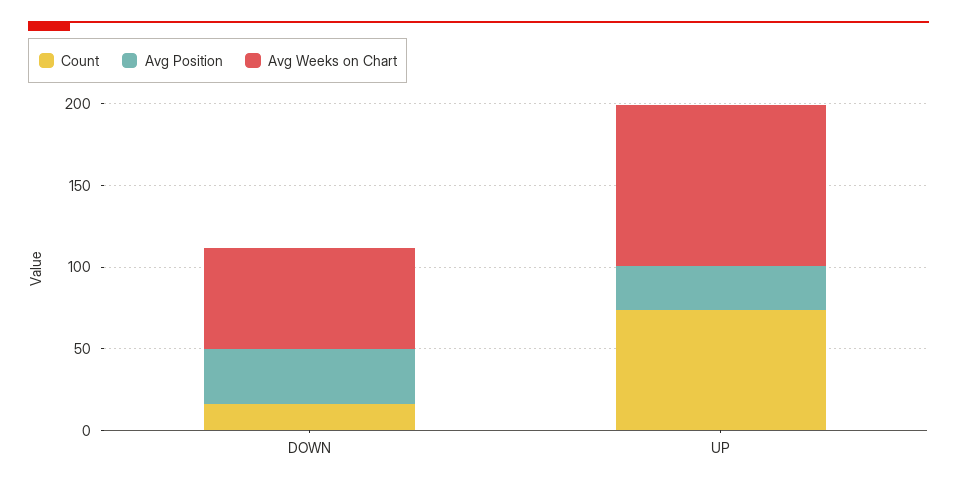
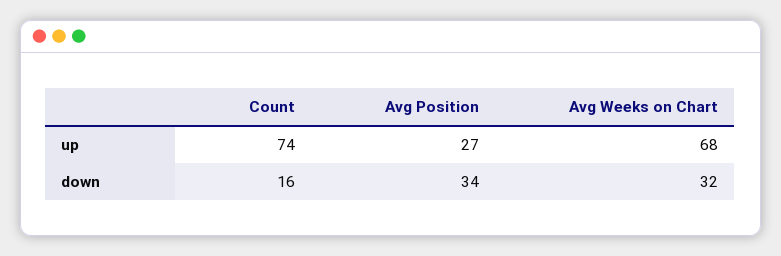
Avg Weeks on Chart, DOWN: 60 -> 32
Avg Weeks on Chart, UP: 100 -> 68

